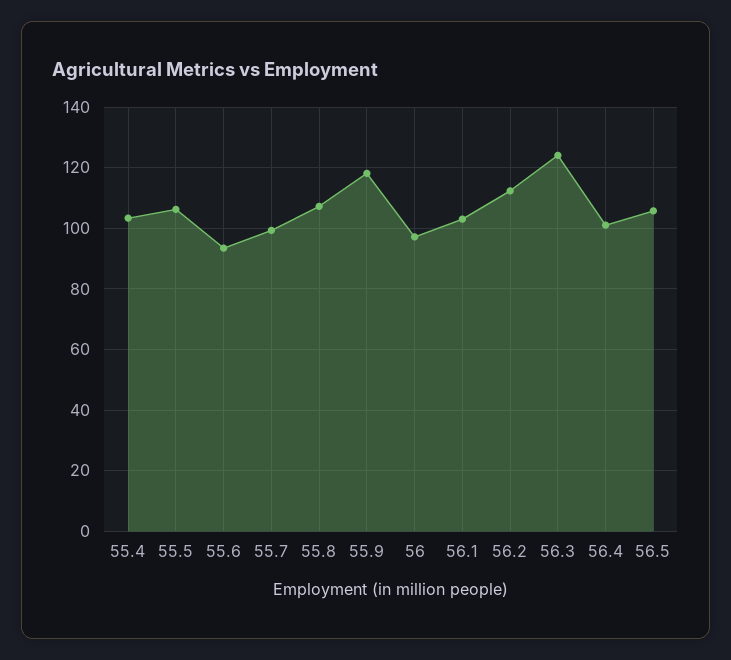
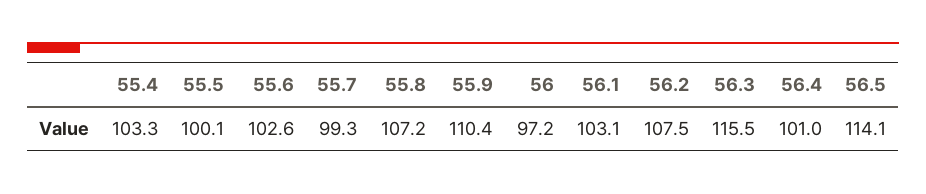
55.5: 106 -> 100.1
55.6: 94 -> 102.6
55.9: 118 -> 110.4
56.2: 112 -> 107.5
56.3: 124 -> 115.5
56.5: 106 -> 114.1

